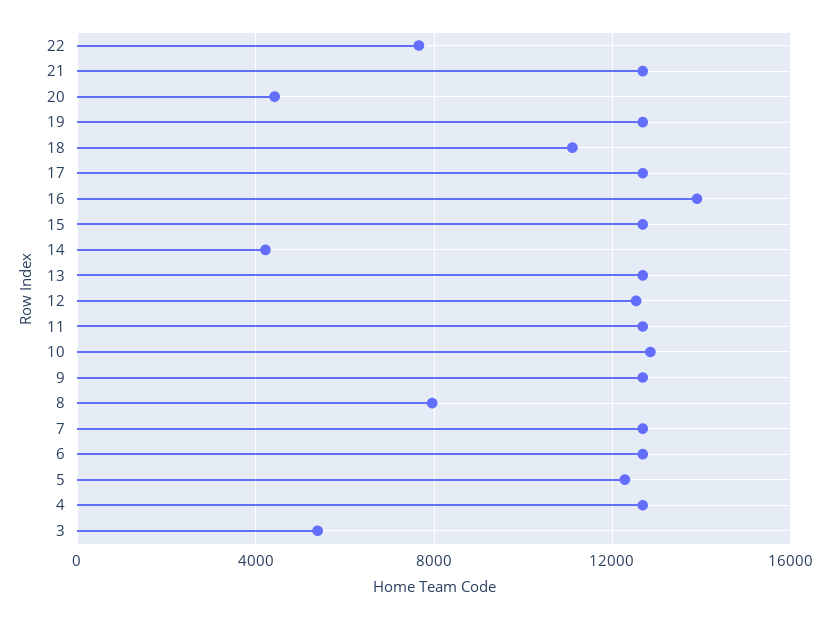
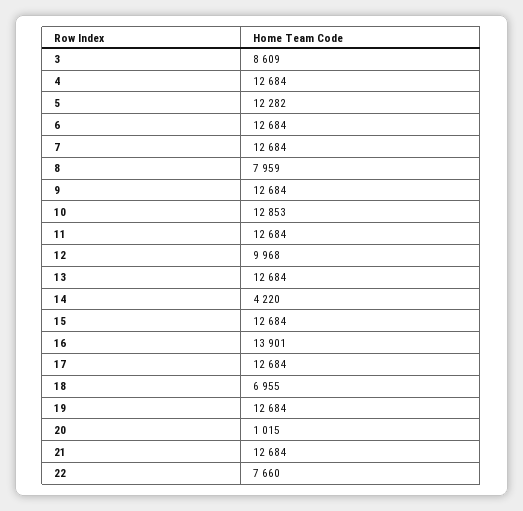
20: 4500 -> 1015
18: 11000 -> 6955
12: 12500 -> 9968
3: 5500 -> 8609

